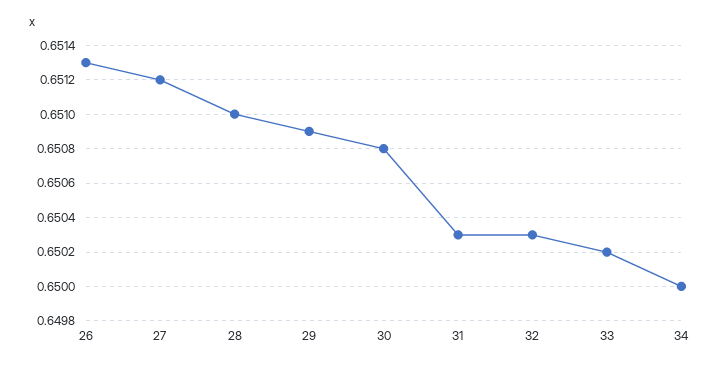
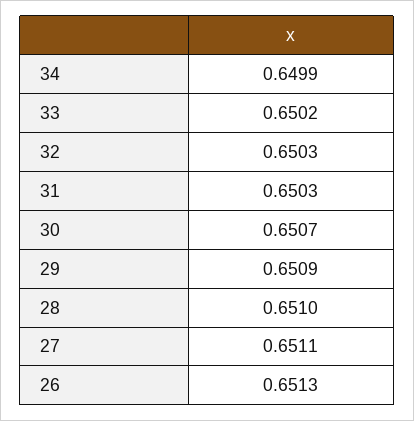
27: 0.6512 -> 0.6511
30: 0.6508 -> 0.6507
34: 0.65 -> 0.6499

